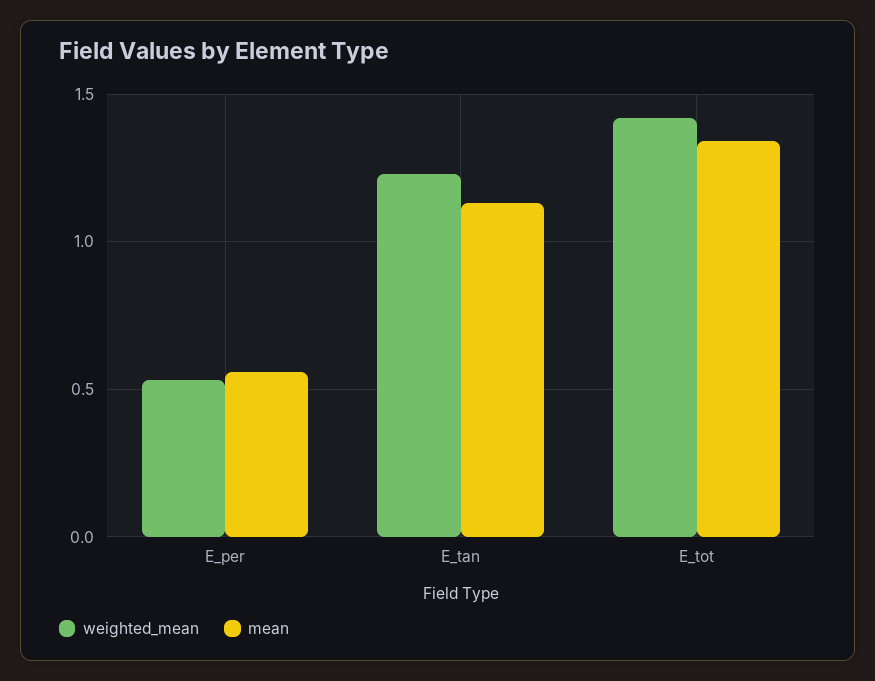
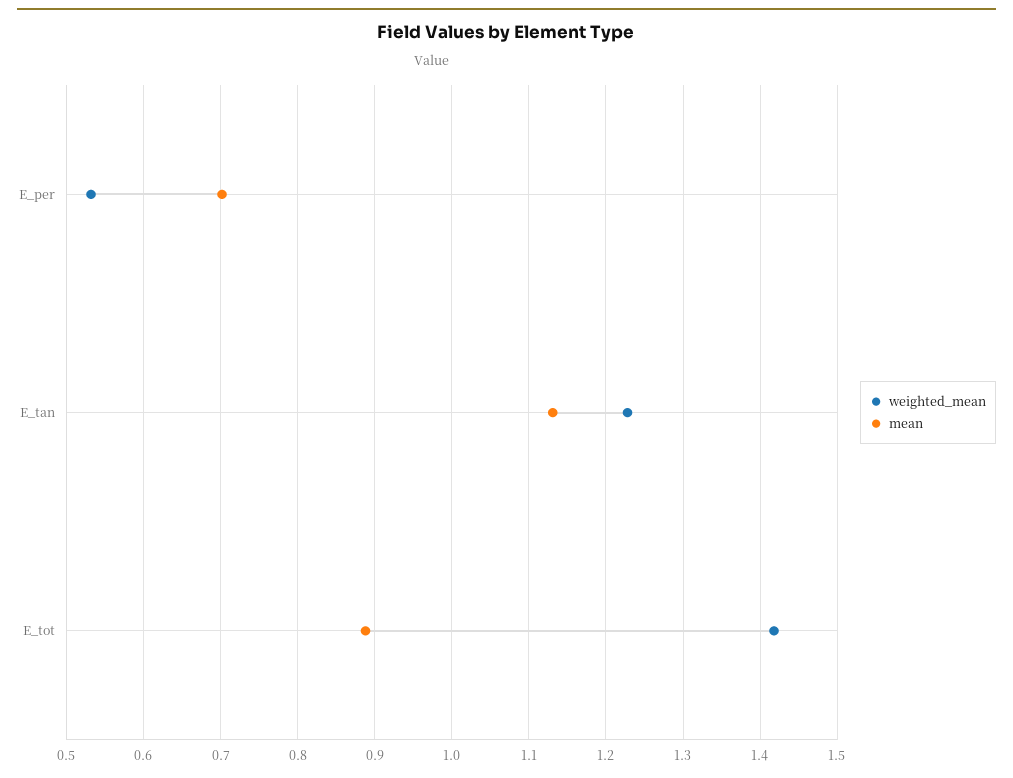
mean, E_per: 0.55 -> 0.7
mean, E_tot: 1.35 -> 0.89

